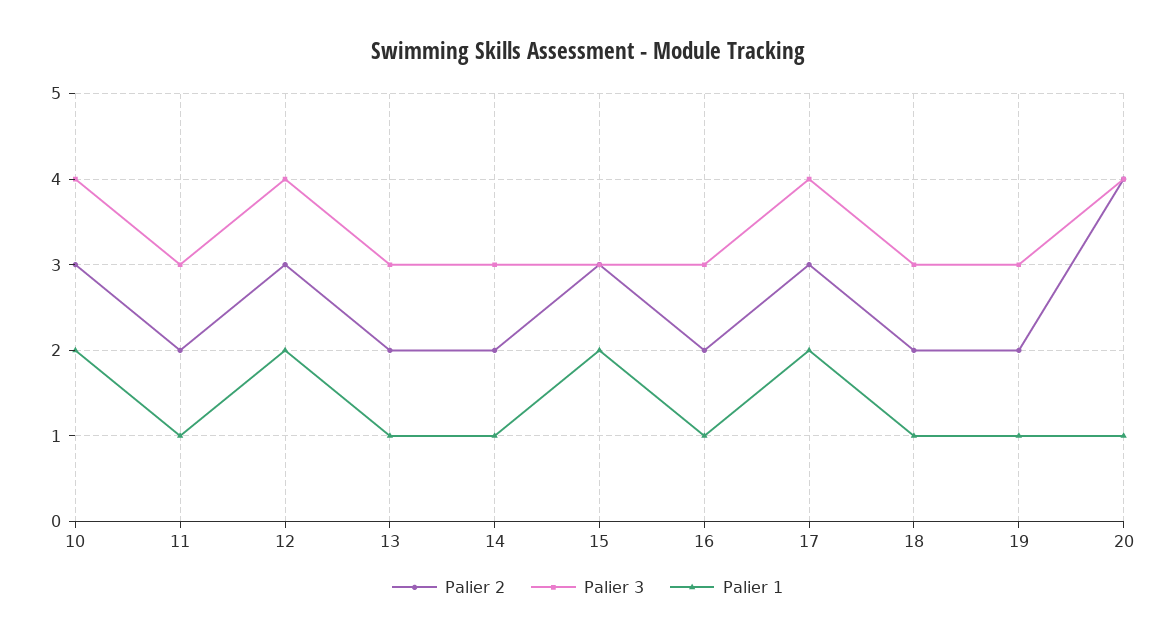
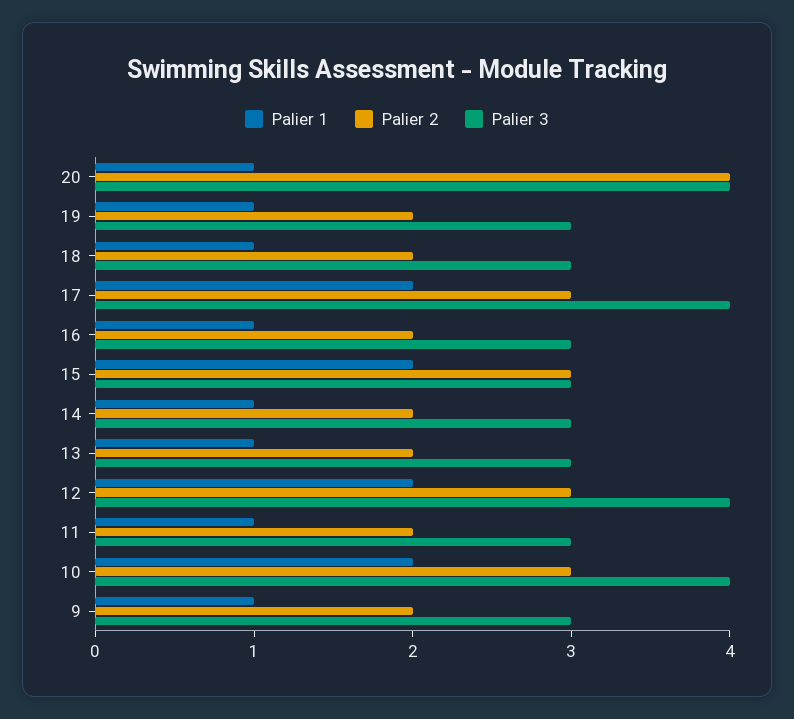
Palier 1, 9: none -> 1
Palier 2, 9: none -> 2
Palier 3, 9: none -> 3

